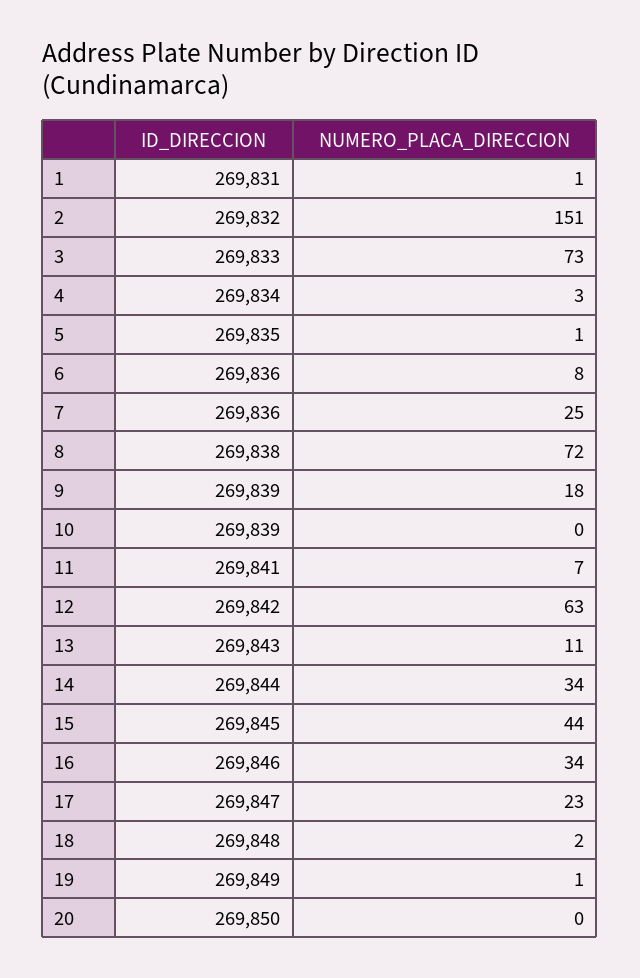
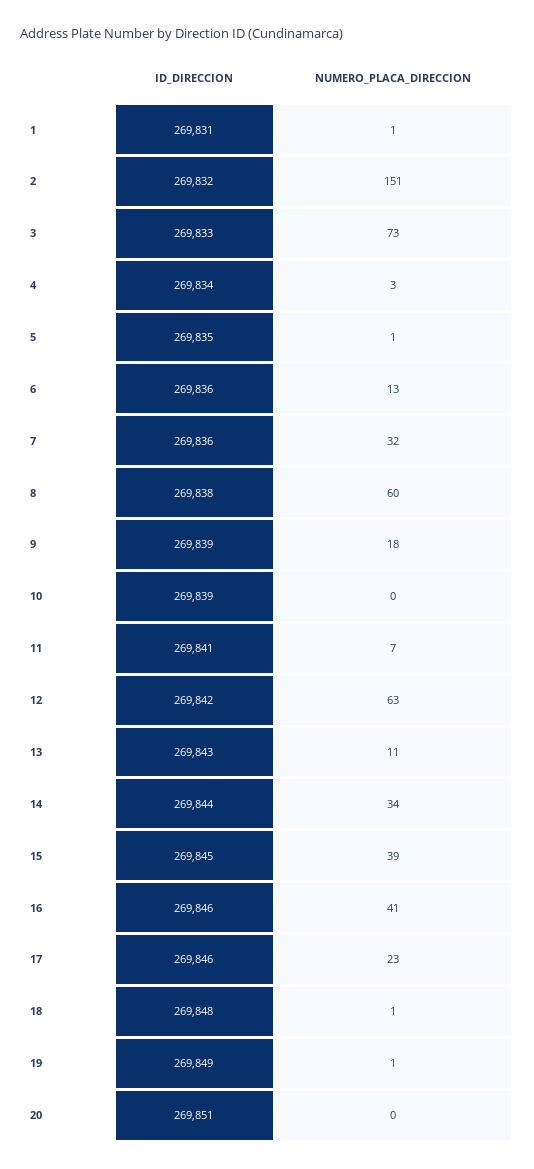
NUMERO_PLACA_DIRECCION, 6: 8 -> 13
NUMERO_PLACA_DIRECCION, 7: 25 -> 32
NUMERO_PLACA_DIRECCION, 8: 72 -> 60
NUMERO_PLACA_DIRECCION, 15: 44 -> 39
NUMERO_PLACA_DIRECCION, 16: 34 -> 41
ID_DIRECCION, 17: 269847 -> 269846
NUMERO_PLACA_DIRECCION, 18: 2 -> 1
ID_DIRECCION, 20: 269850 -> 269851

